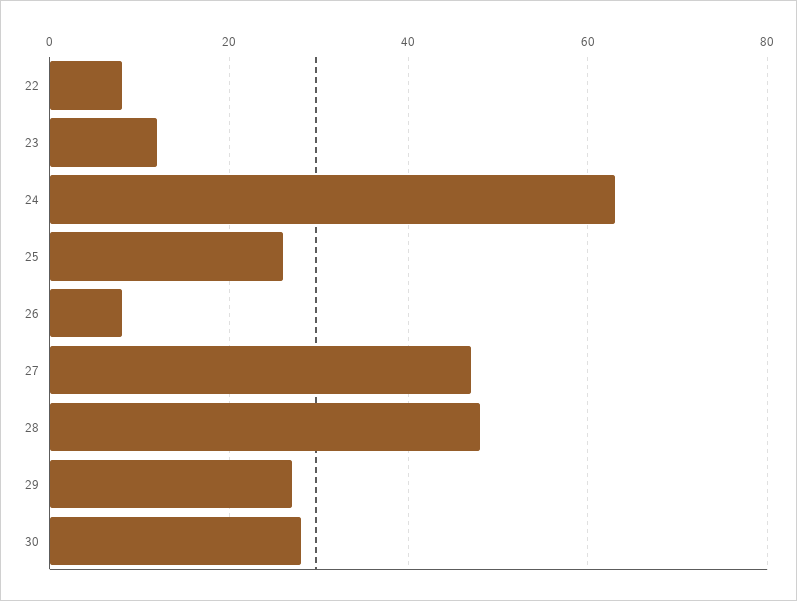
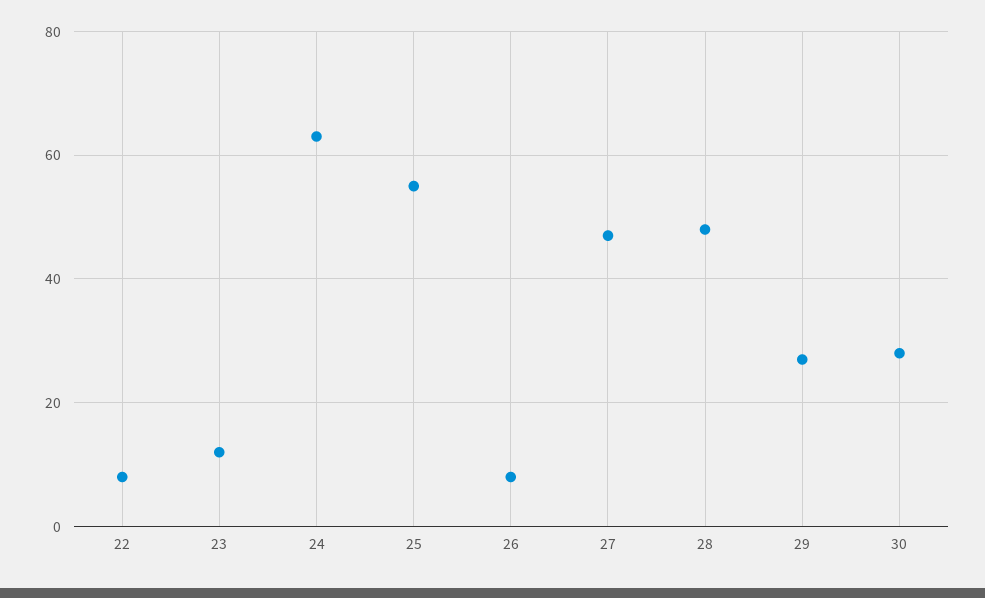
25: 25 -> 55

